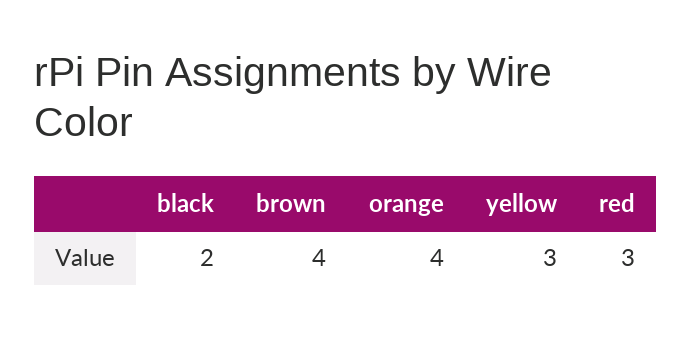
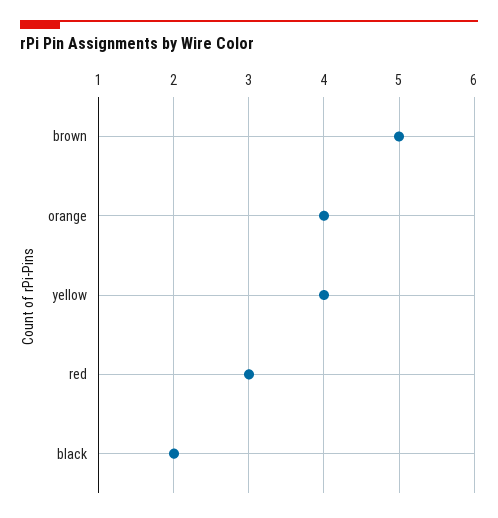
brown: 4 -> 5
yellow: 3 -> 4

